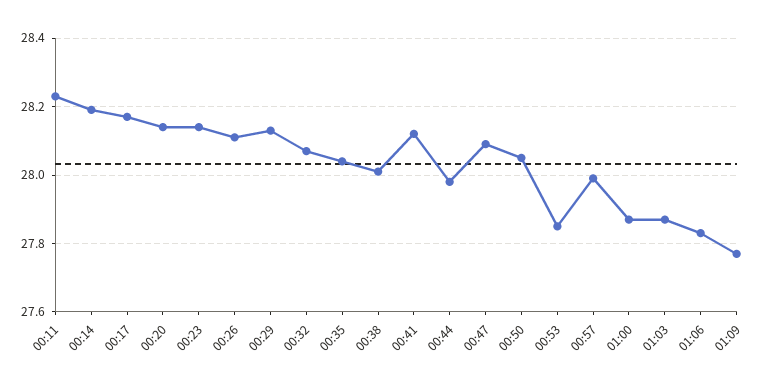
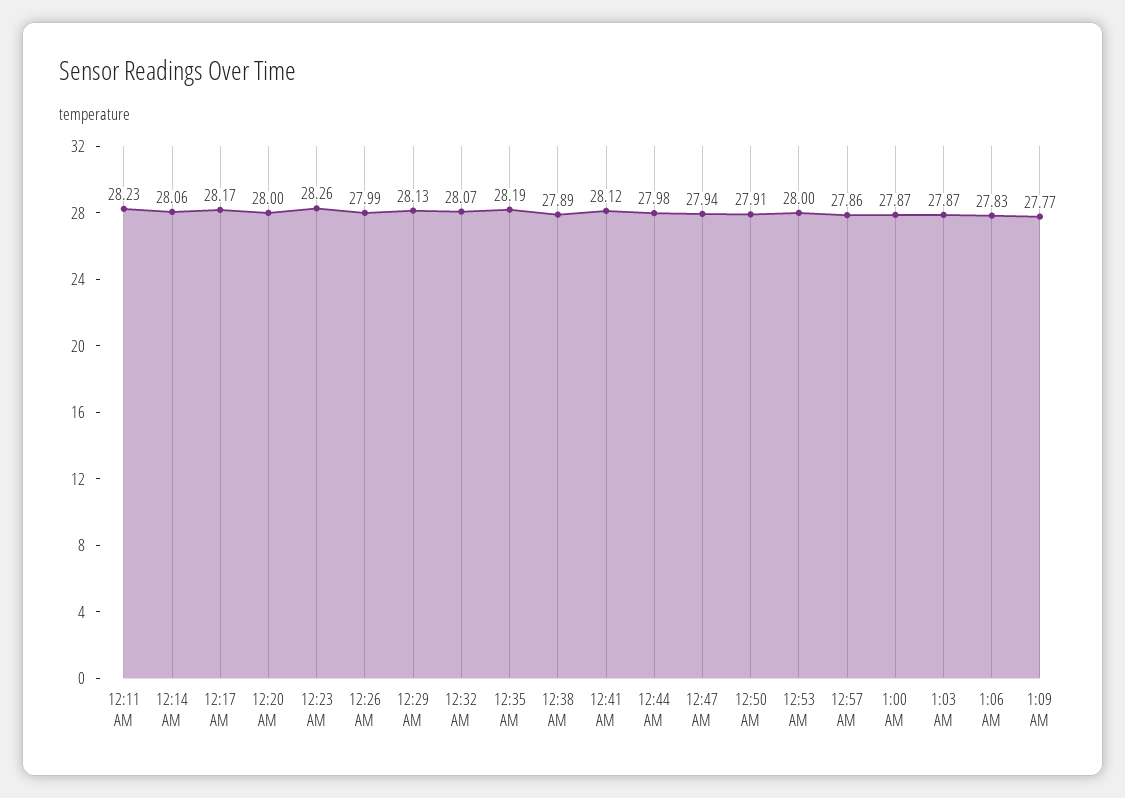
00:14: 28.2 -> 28.06
00:20: 28.15 -> 28
00:23: 28.15 -> 28.26
00:26: 28.1 -> 27.99
00:35: 28.05 -> 28.19
00:38: 28 -> 27.89
00:47: 28.1 -> 27.94
00:50: 28.05 -> 27.91
00:53: 27.85 -> 28
00:57: 28 -> 27.86

